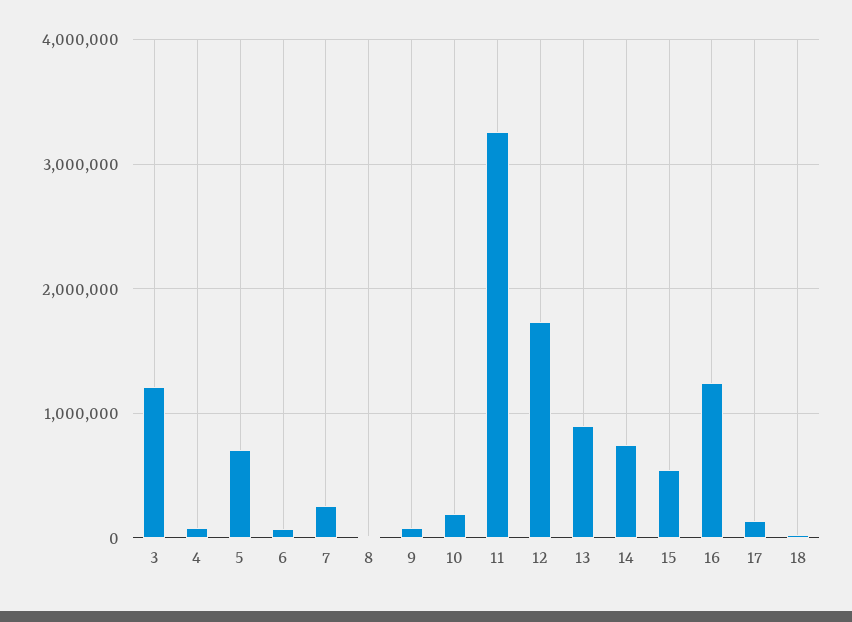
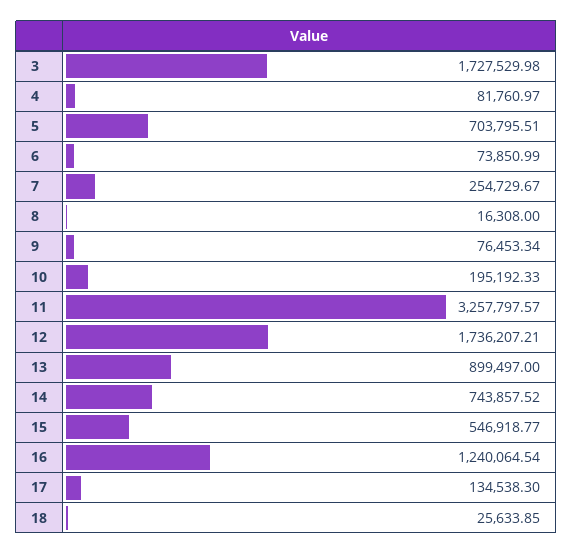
3: 1200000 -> 1727529.98

